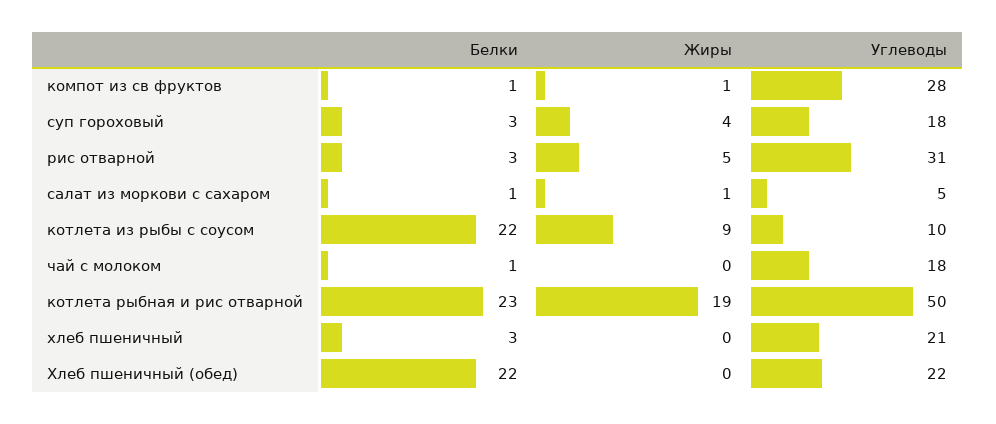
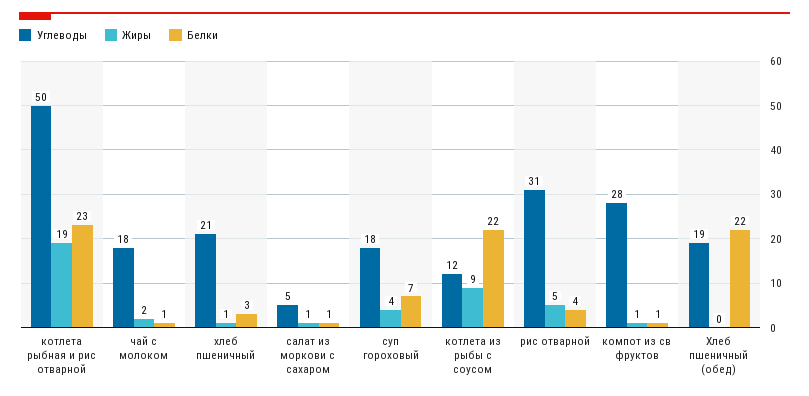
Белки, суп гороховый: 3 -> 7
Белки, рис отварной: 3 -> 4
Углеводы, котлета из рыбы с соусом: 10 -> 12
Жиры, чай с молоком: 0 -> 2
Жиры, хлеб пшеничный: 0 -> 1
Углеводы, Хлеб пшеничный (обед): 22 -> 19

